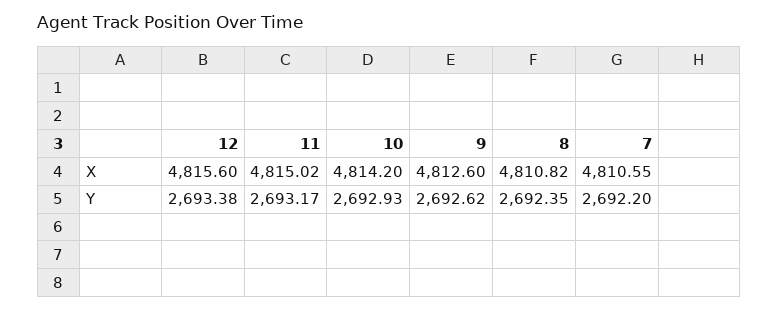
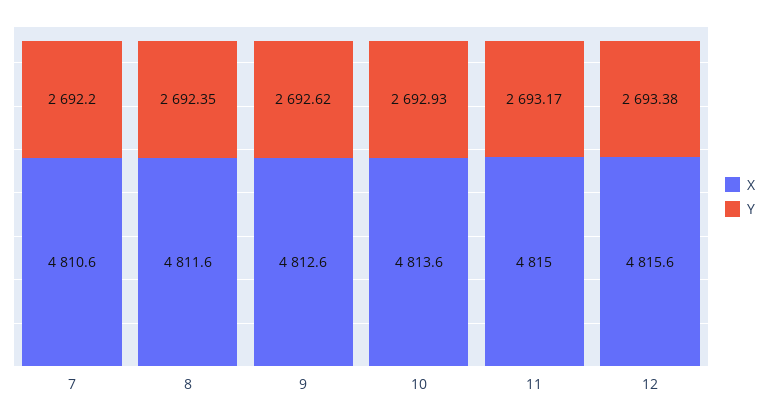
X, 10: 4814.2 -> 4813.6
X, 8: 4810.82 -> 4811.6

